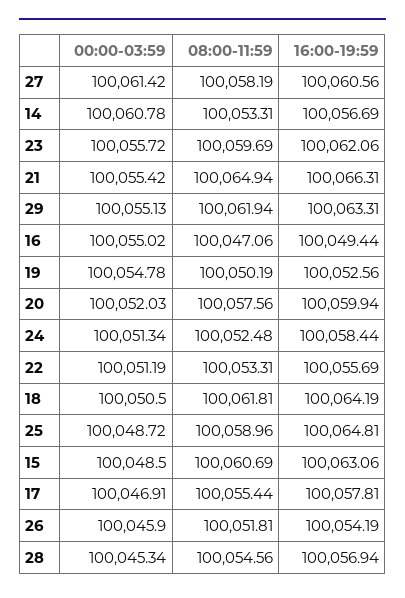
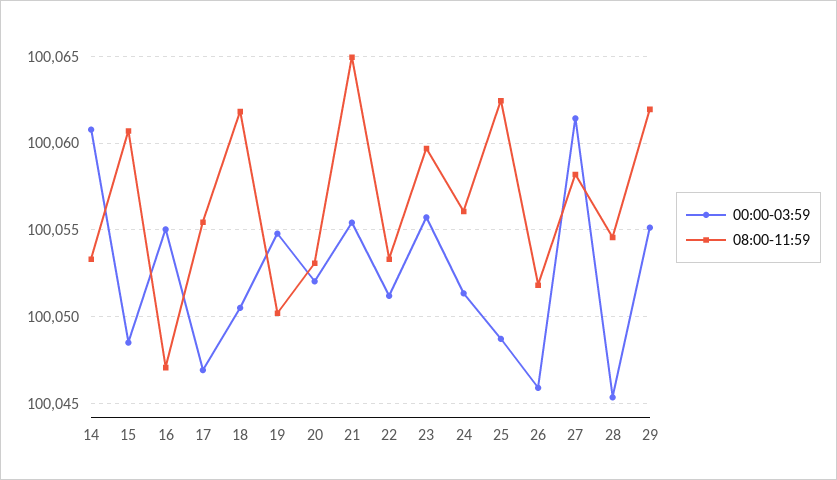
16:00-19:59, 27: 100060.56 -> none
16:00-19:59, 14: 100056.69 -> none
16:00-19:59, 23: 100062.06 -> none
16:00-19:59, 21: 100066.31 -> none
16:00-19:59, 29: 100063.31 -> none
16:00-19:59, 16: 100049.44 -> none
16:00-19:59, 19: 100052.56 -> none
08:00-11:59, 20: 100057.56 -> 100053
16:00-19:59, 20: 100059.94 -> none
08:00-11:59, 24: 100052.48 -> 100056
16:00-19:59, 24: 100058.44 -> none
16:00-19:59, 22: 100055.69 -> none
16:00-19:59, 18: 100064.19 -> none
08:00-11:59, 25: 100058.96 -> 100062.5
16:00-19:59, 25: 100064.81 -> none
16:00-19:59, 15: 100063.06 -> none
16:00-19:59, 17: 100057.81 -> none
16:00-19:59, 26: 100054.19 -> none
16:00-19:59, 28: 100056.94 -> none

